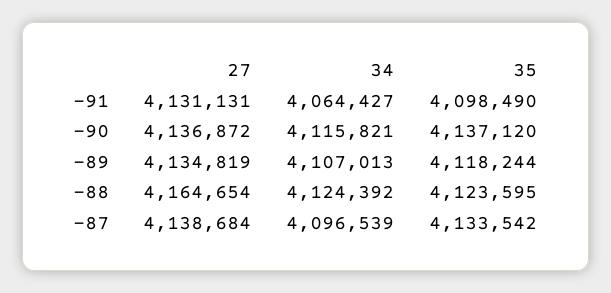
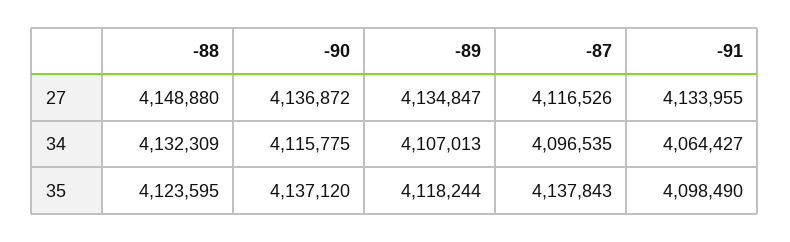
27, -91: 4131131 -> 4133955
34, -90: 4115821 -> 4115775
27, -89: 4134819 -> 4134847
27, -88: 4164654 -> 4148880
34, -88: 4124392 -> 4132309
27, -87: 4138684 -> 4116526
34, -87: 4096539 -> 4096535
35, -87: 4133542 -> 4137843

